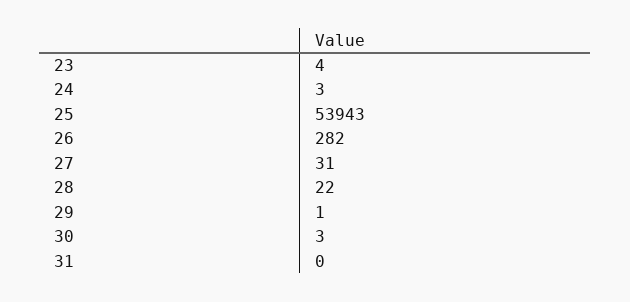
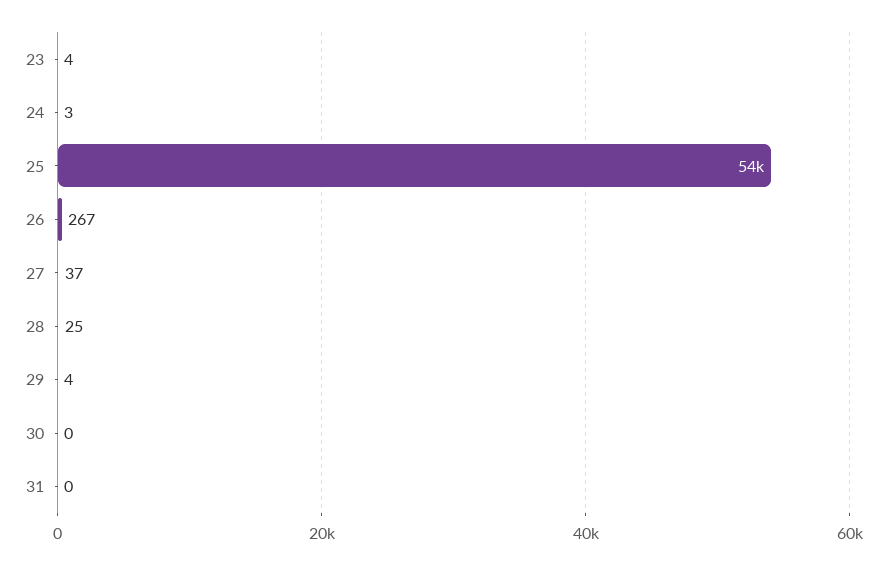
26: 282 -> 267
27: 31 -> 37
28: 22 -> 25
29: 1 -> 4
30: 3 -> 0

